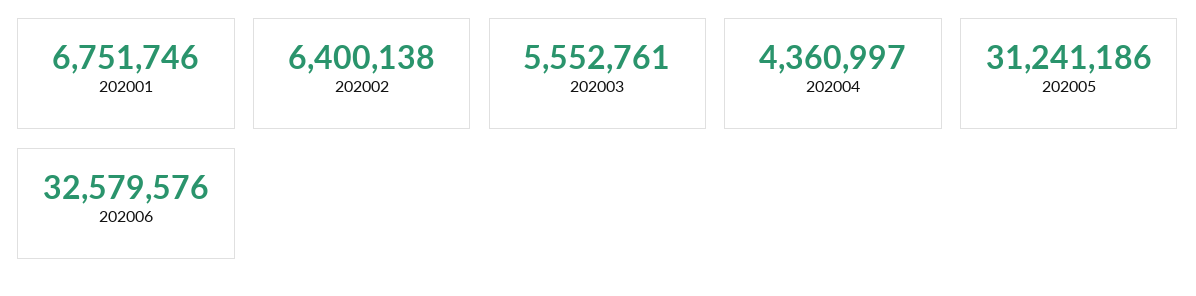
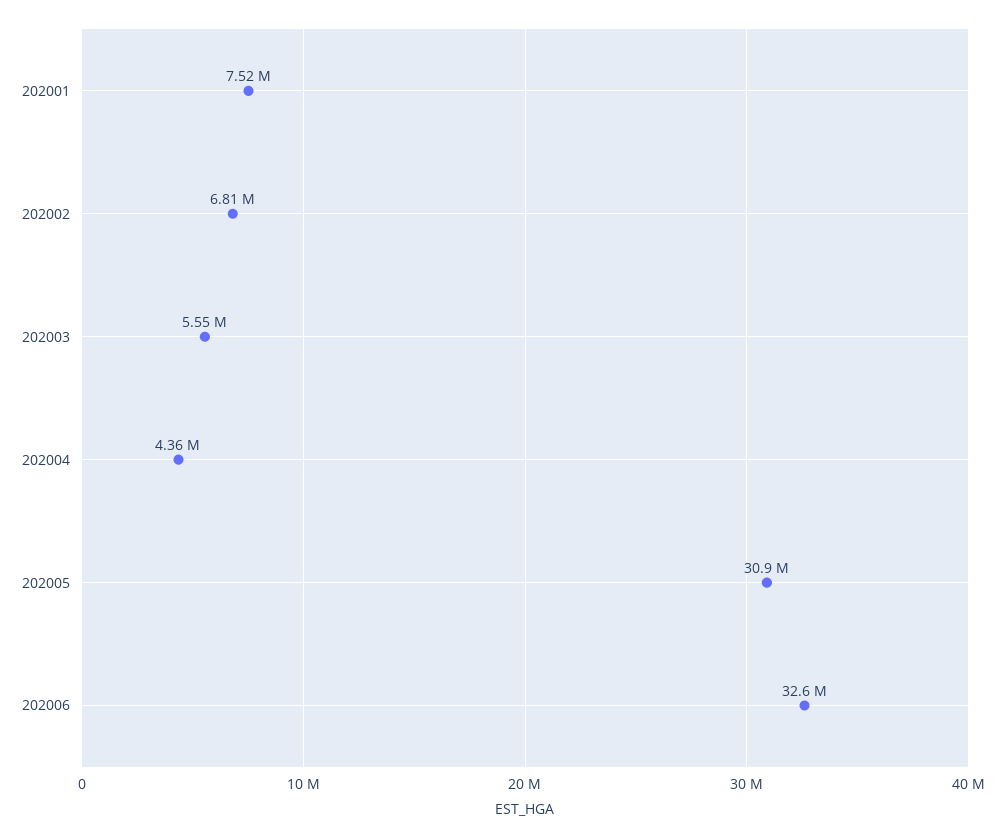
202001: 6751746 -> 7520000
202002: 6400138 -> 6810000
202005: 31241186 -> 30900000

